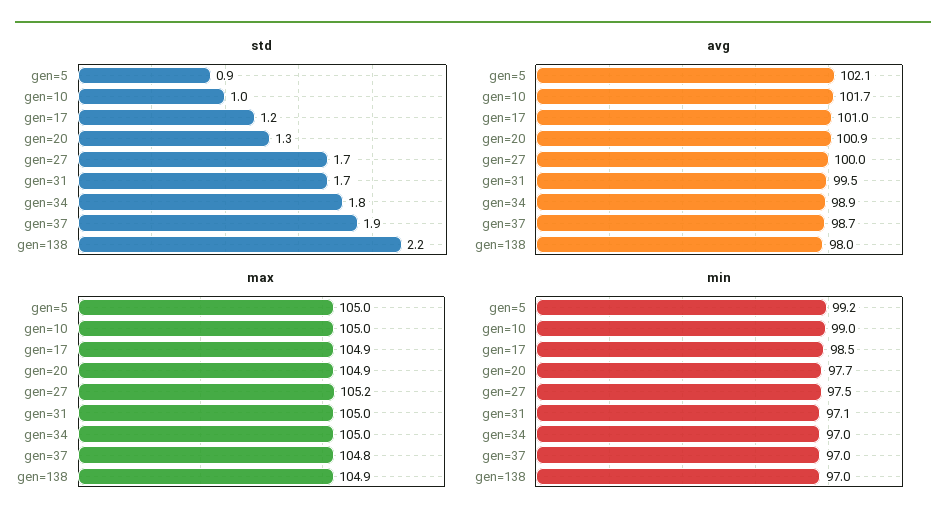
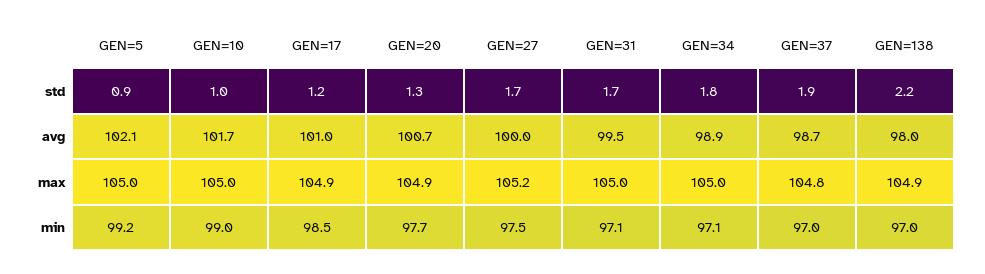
avg, gen=20: 100.9 -> 100.7
min, gen=34: 97 -> 97.1

